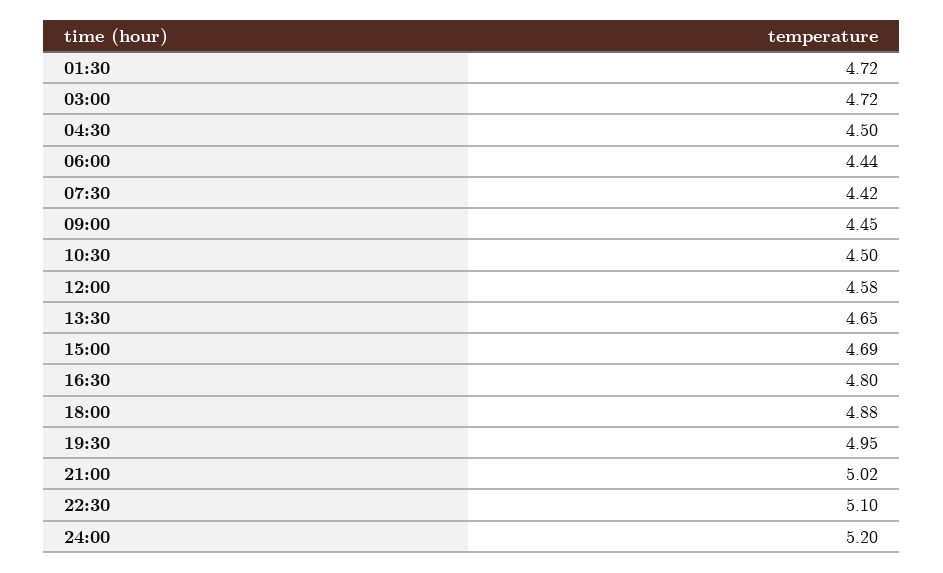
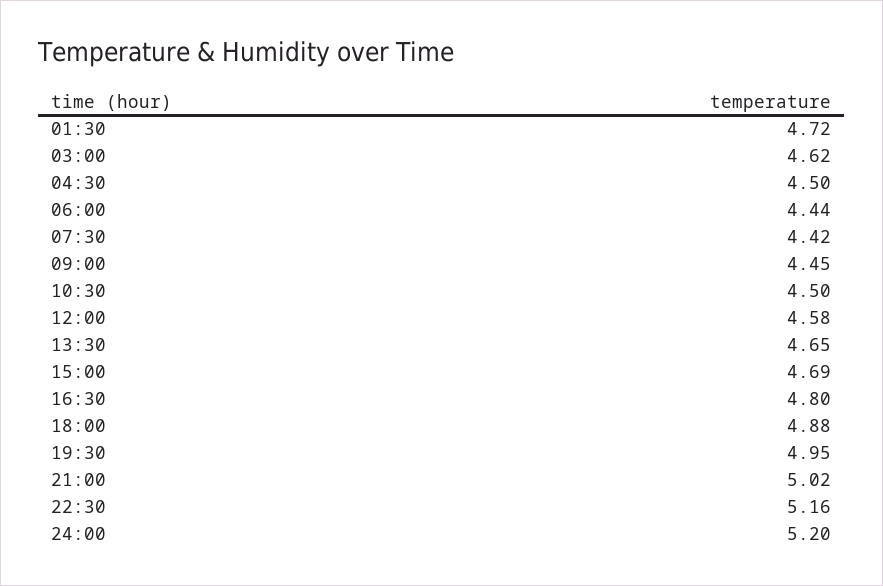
03:00: 4.72 -> 4.62
22:30: 5.1 -> 5.16

